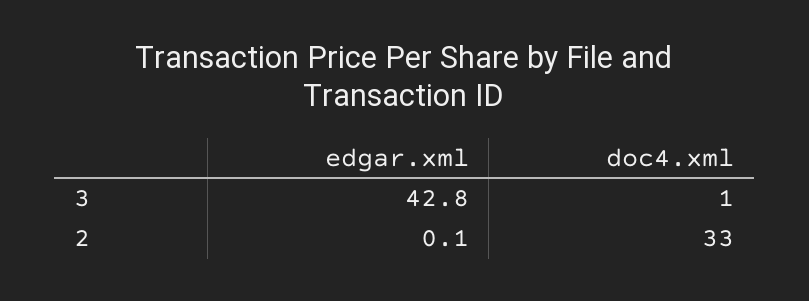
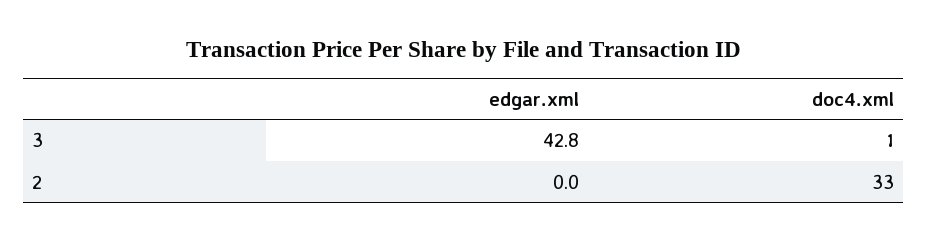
edgar.xml, 2: 0.1 -> 0

